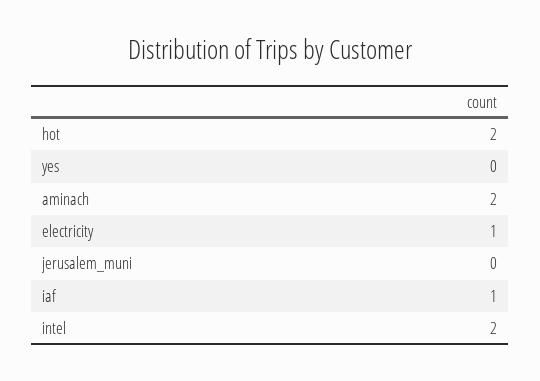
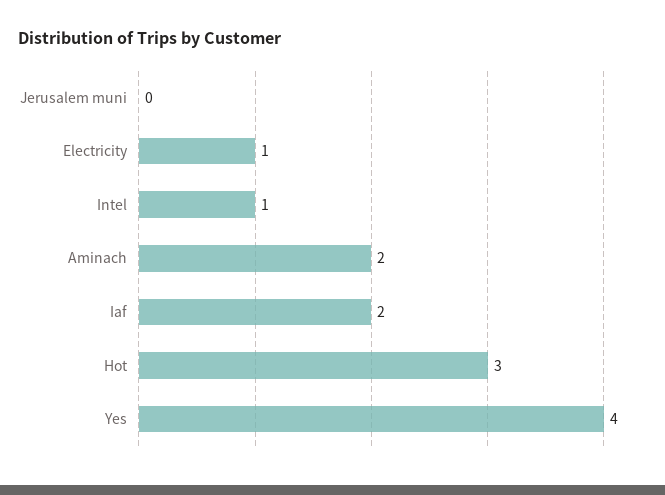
hot: 2 -> 3
yes: 0 -> 4
iaf: 1 -> 2
intel: 2 -> 1

